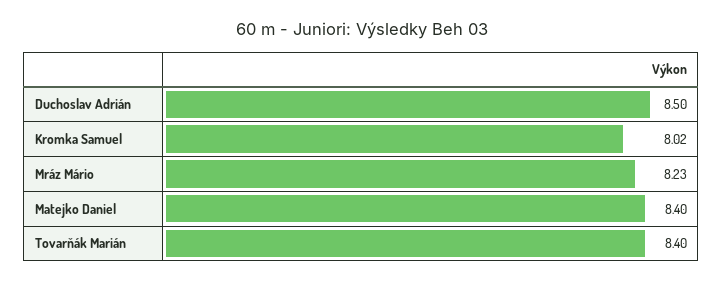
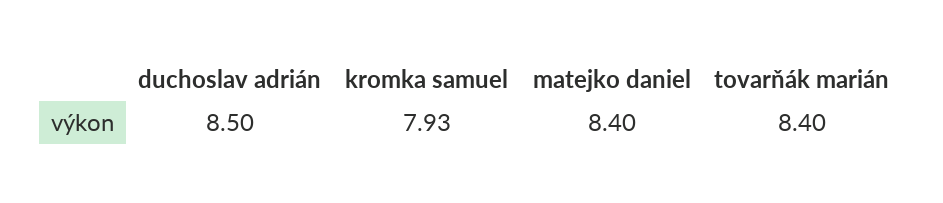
Kromka Samuel: 8.02 -> 7.93
Mráz Mário: 8.23 -> none

